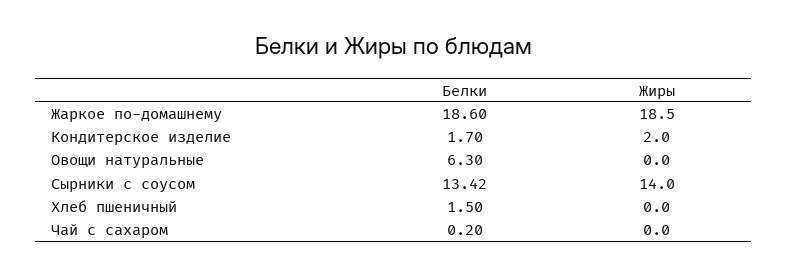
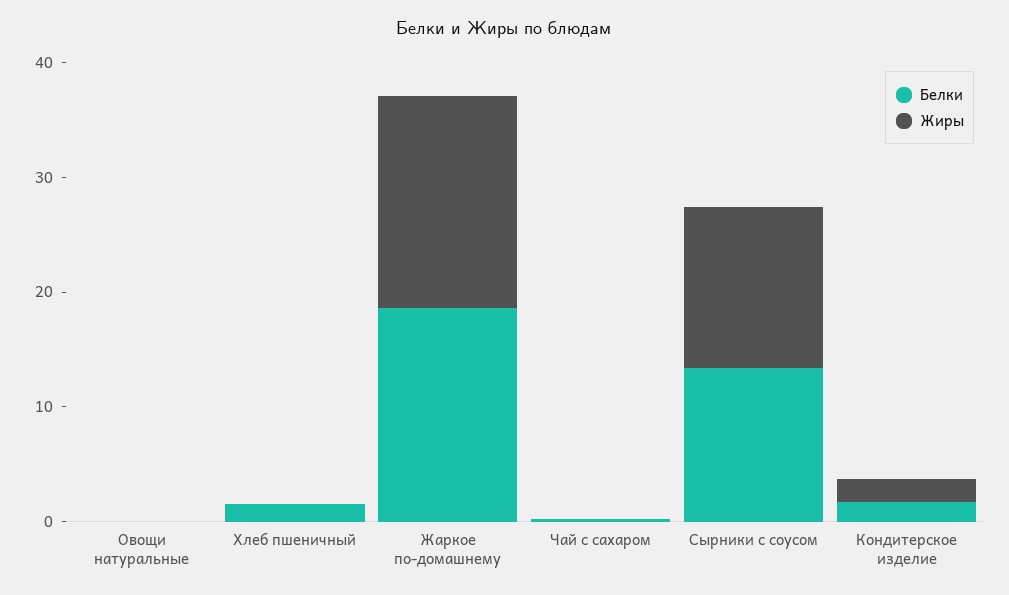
Белки, Овощи натуральные: 6.3 -> 0

